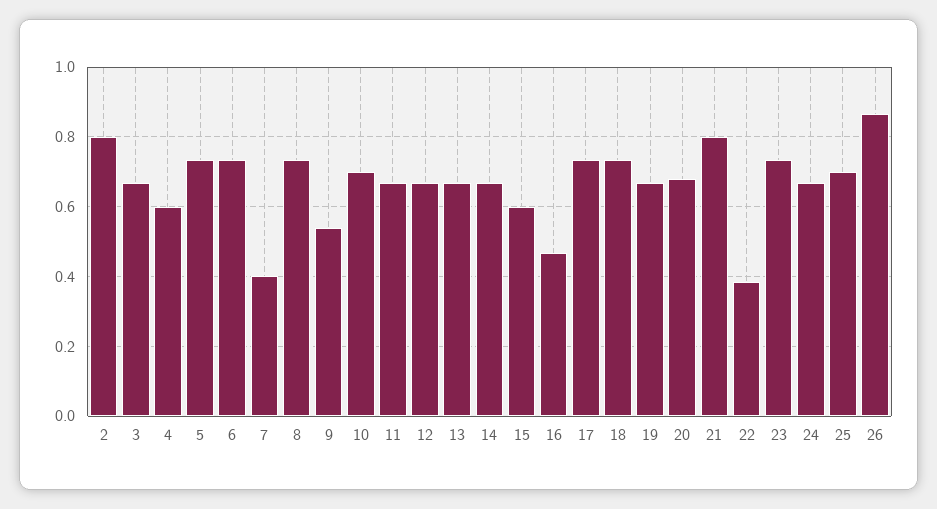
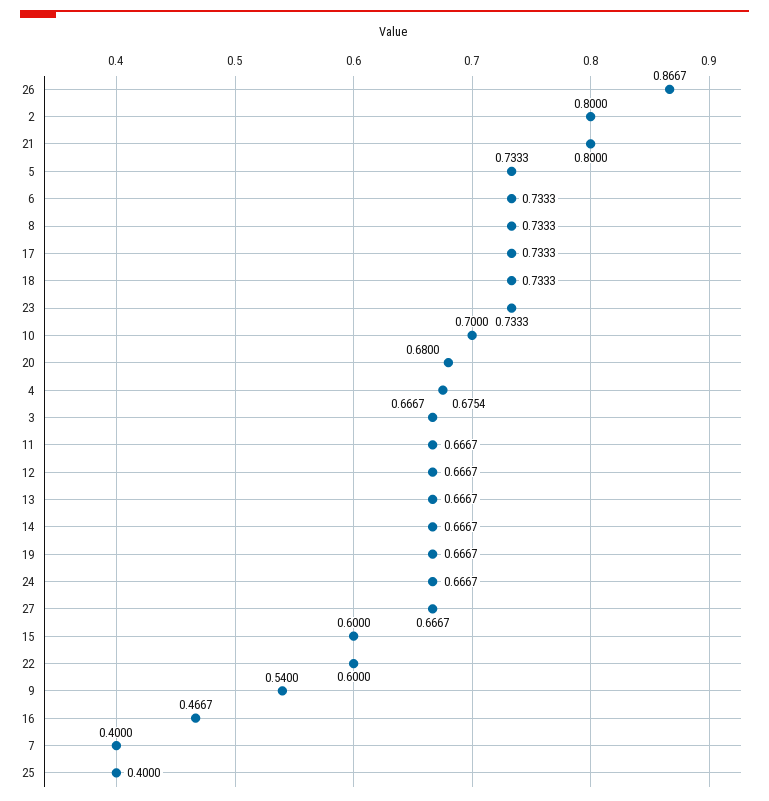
4: 0.6 -> 0.6754
22: 0.38 -> 0.6
25: 0.7 -> 0.4
27: none -> 0.6667

